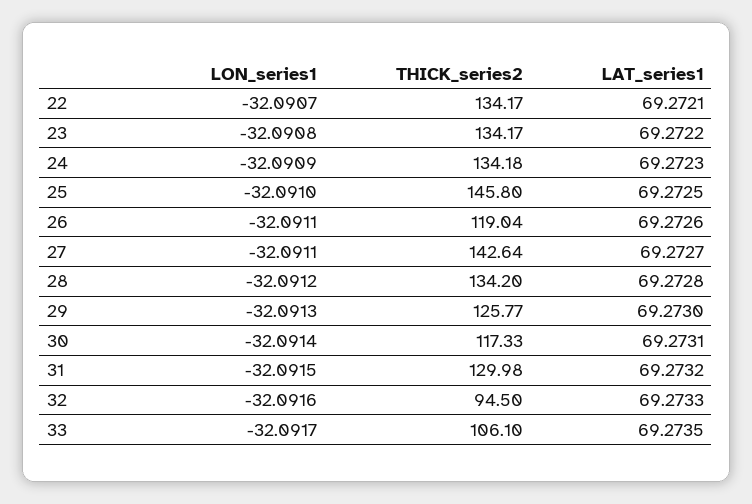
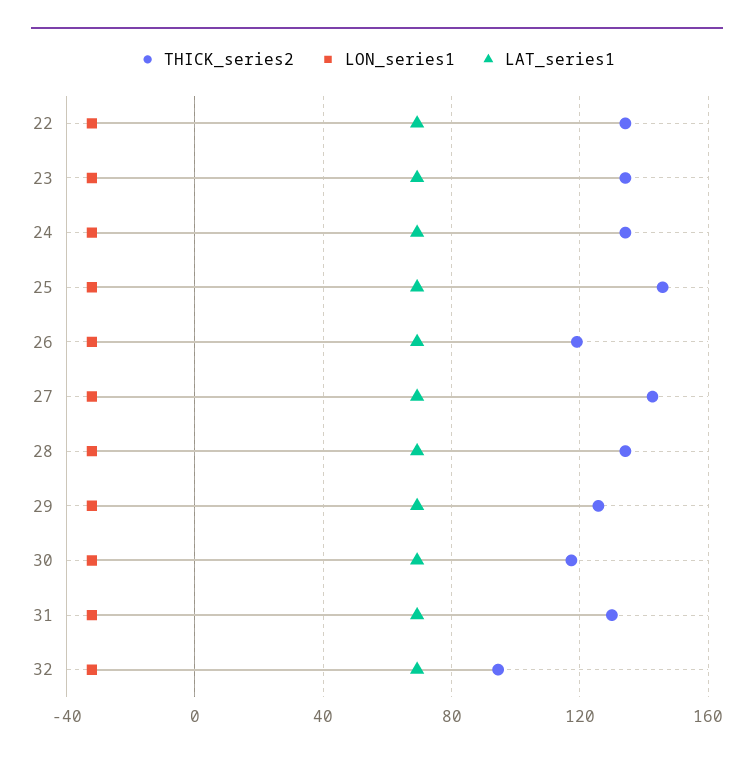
LON_series1, 33: -32.0917 -> none
THICK_series2, 33: 106.1 -> none
LAT_series1, 33: 69.2735 -> none

